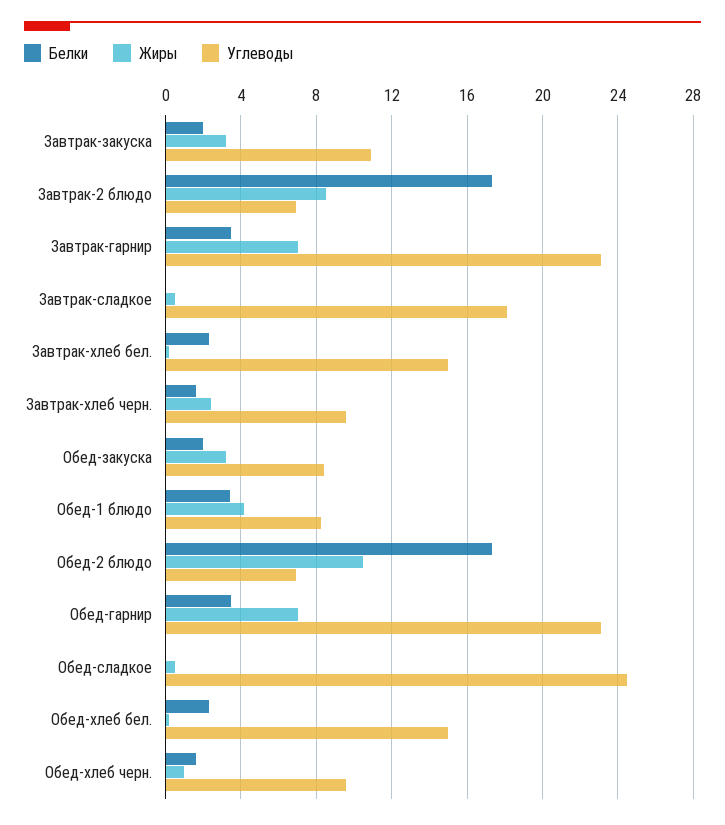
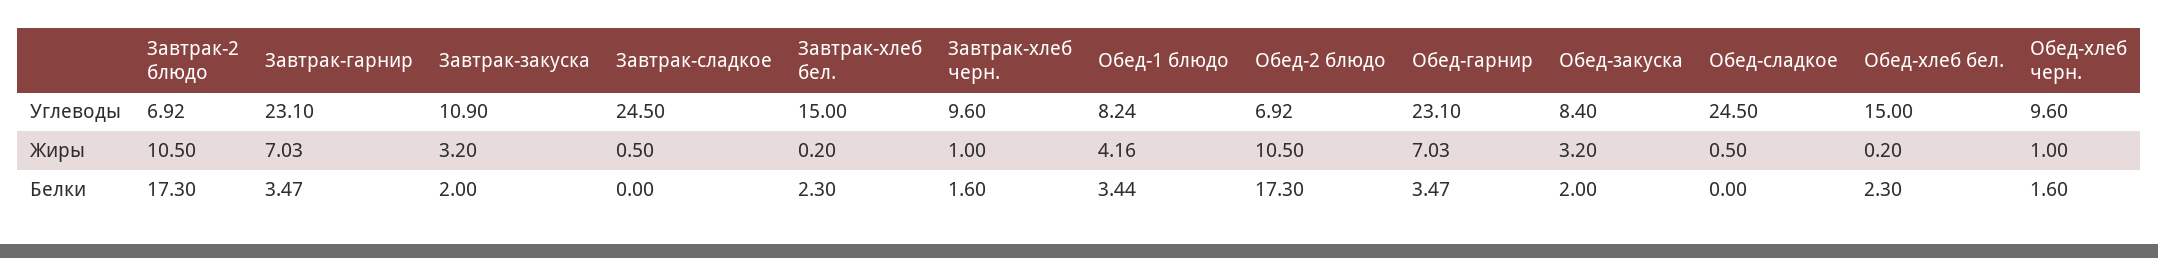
Жиры, Завтрак-2 блюдо: 8.5 -> 10.5
Углеводы, Завтрак-сладкое: 18 -> 24.5
Жиры, Завтрак-хлеб черн.: 2.5 -> 1

